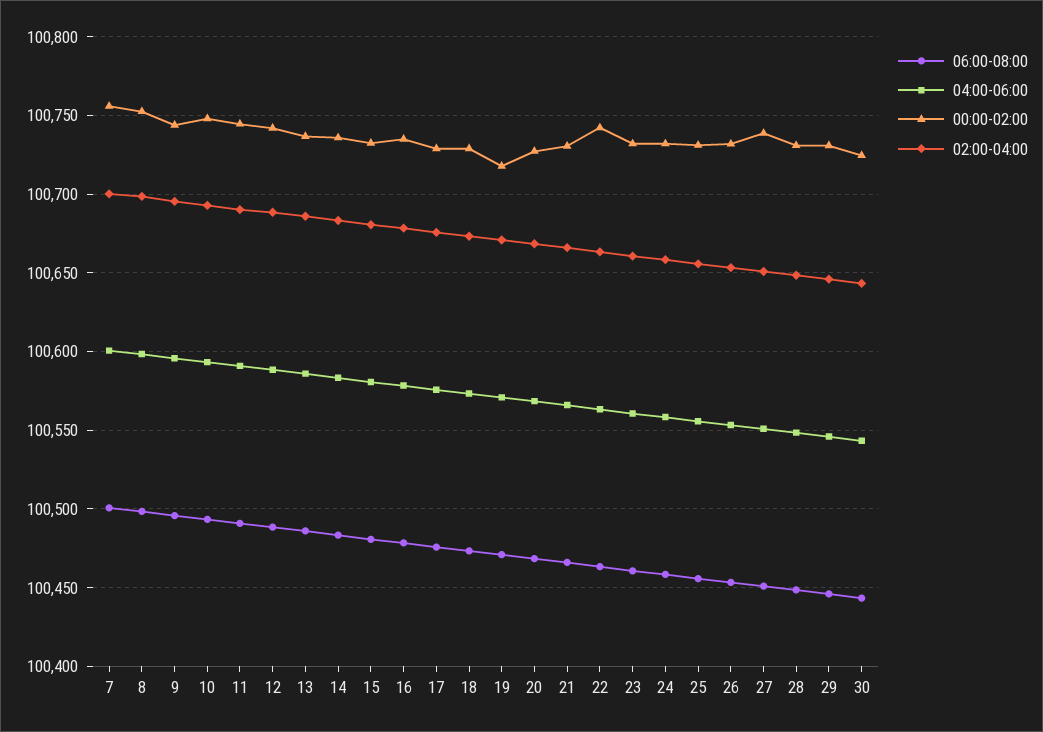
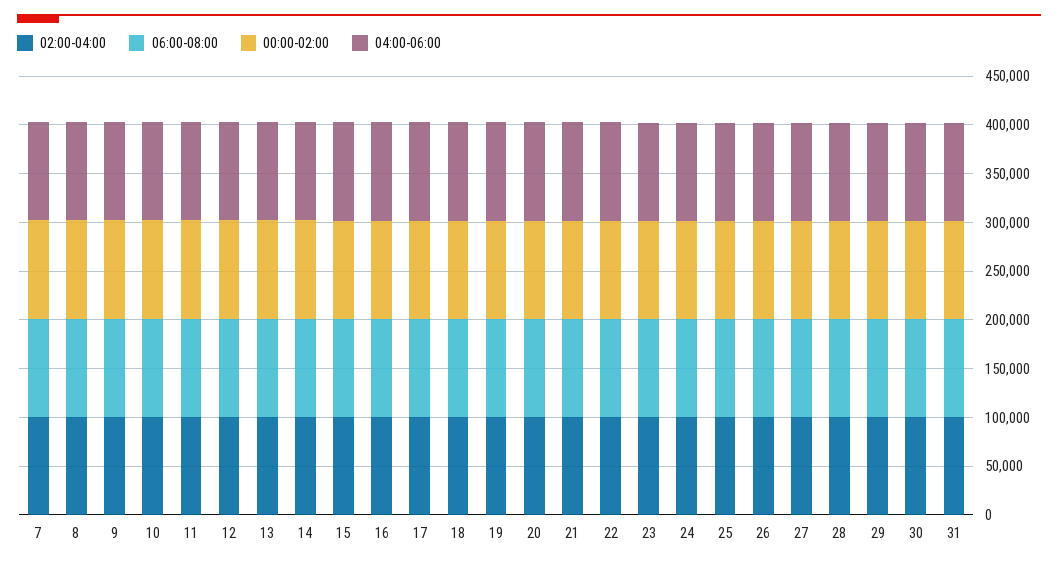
02:00-04:00, 31: none -> 100000
06:00-08:00, 31: none -> 100000
00:00-02:00, 31: none -> 100000
04:00-06:00, 31: none -> 100000

